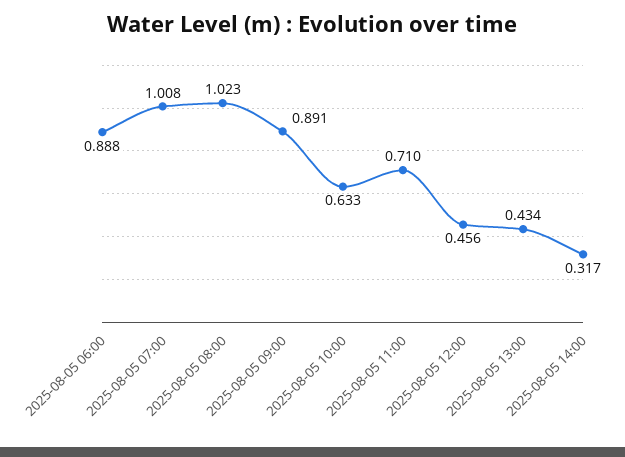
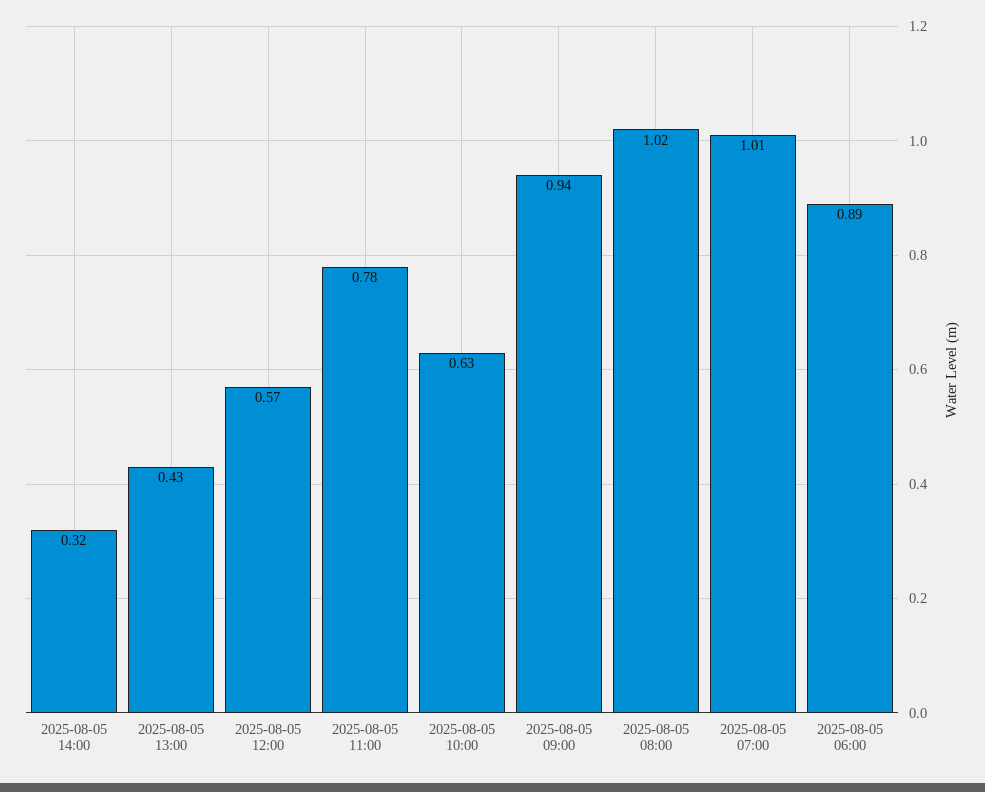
2025-08-05 09:00: 0.891 -> 0.94
2025-08-05 11:00: 0.71 -> 0.78
2025-08-05 12:00: 0.456 -> 0.57

